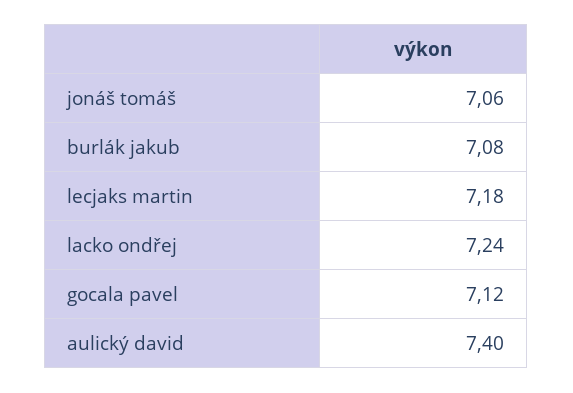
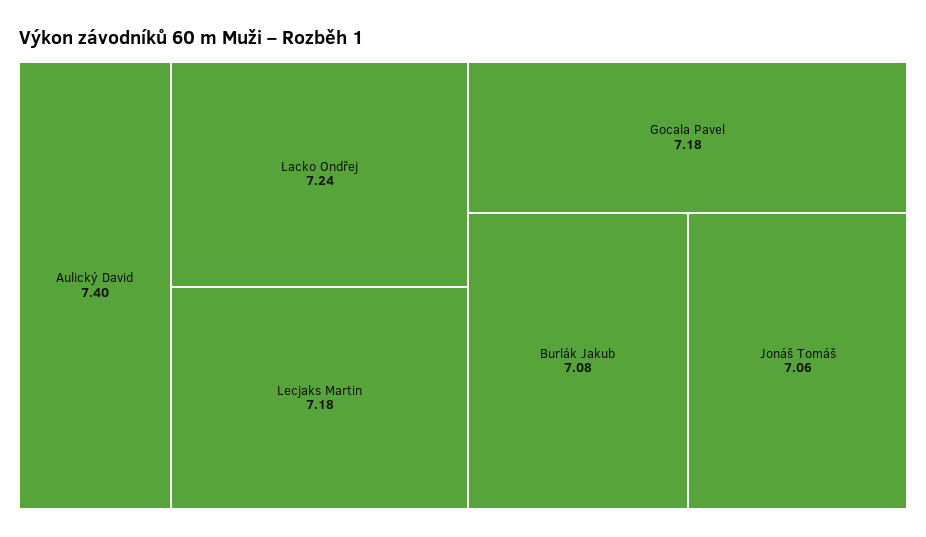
gocala pavel: 7.12 -> 7.18

